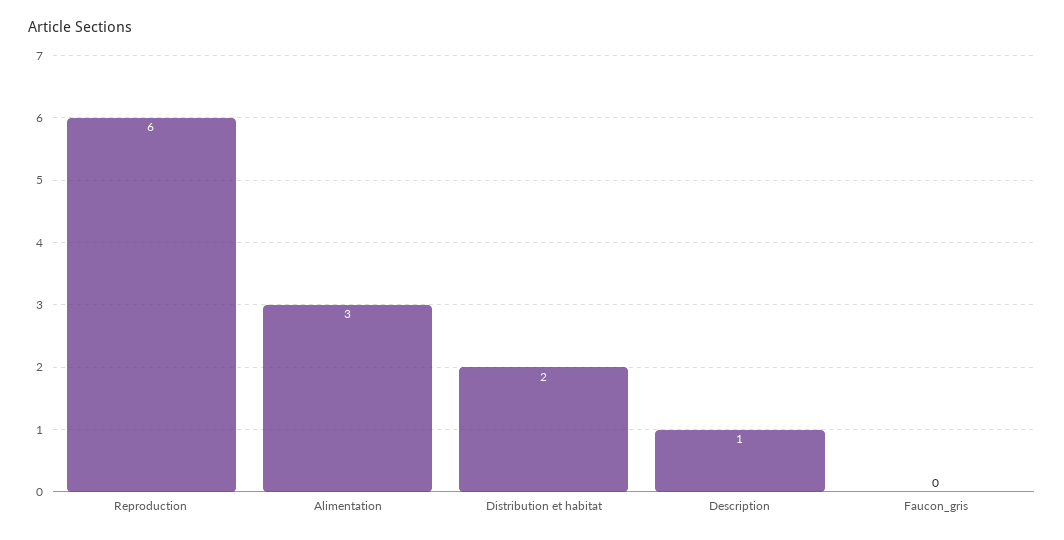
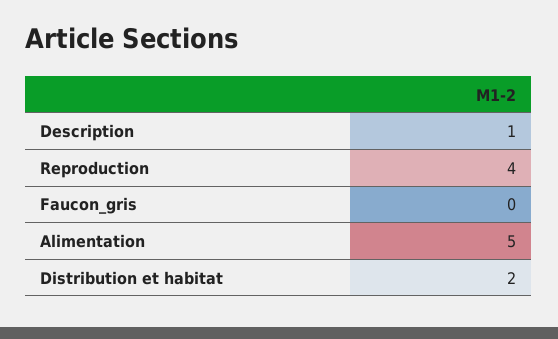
Reproduction: 6 -> 4
Alimentation: 3 -> 5

